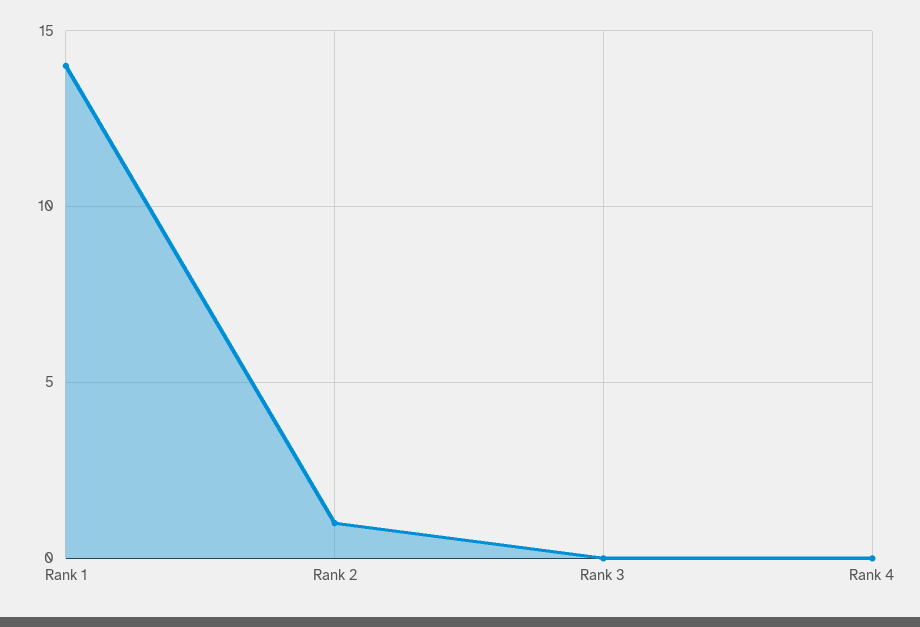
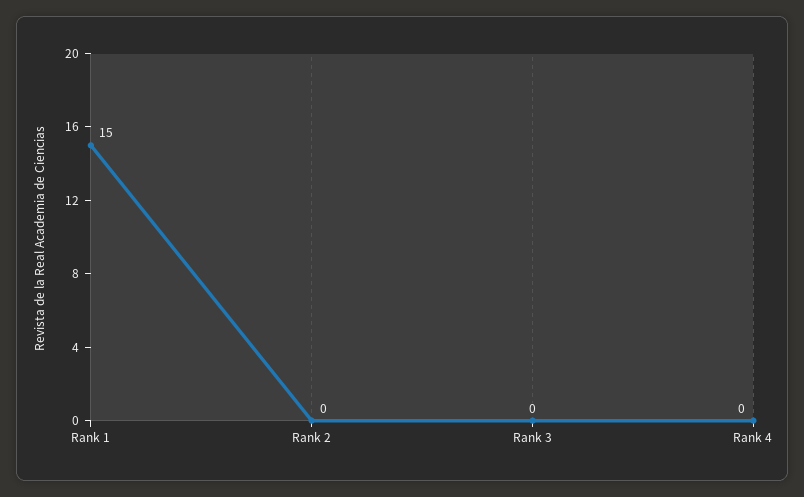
Rank 1: 14 -> 15
Rank 2: 1 -> 0

